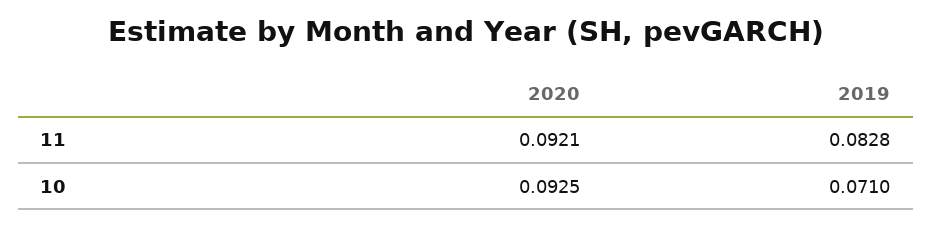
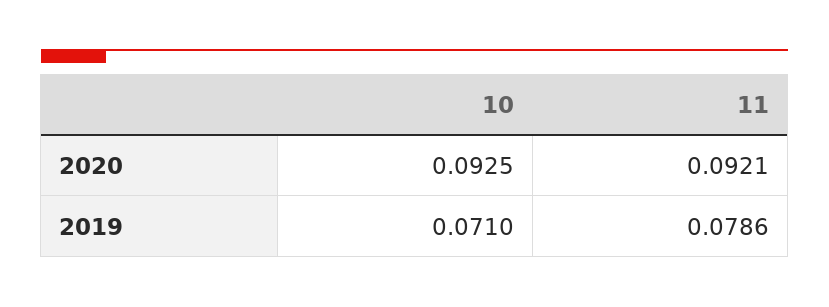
2019, 11: 0.0828 -> 0.0786

